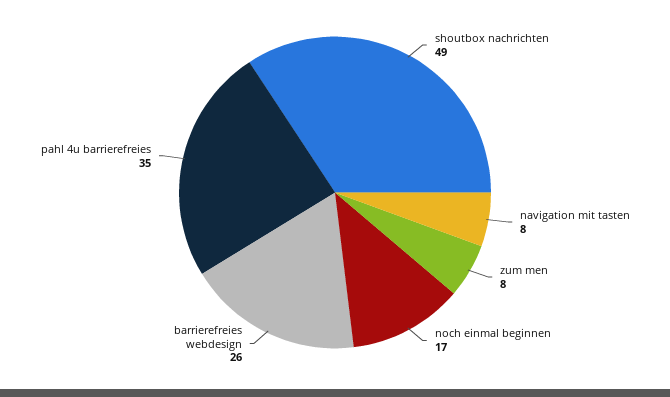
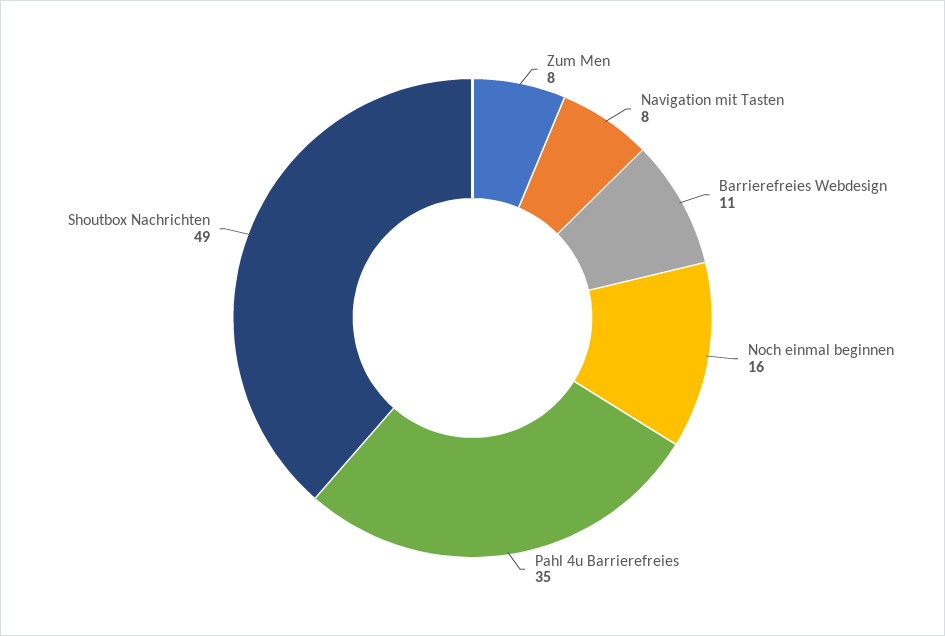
noch einmal beginnen: 17 -> 16
barrierefreies webdesign: 26 -> 11

